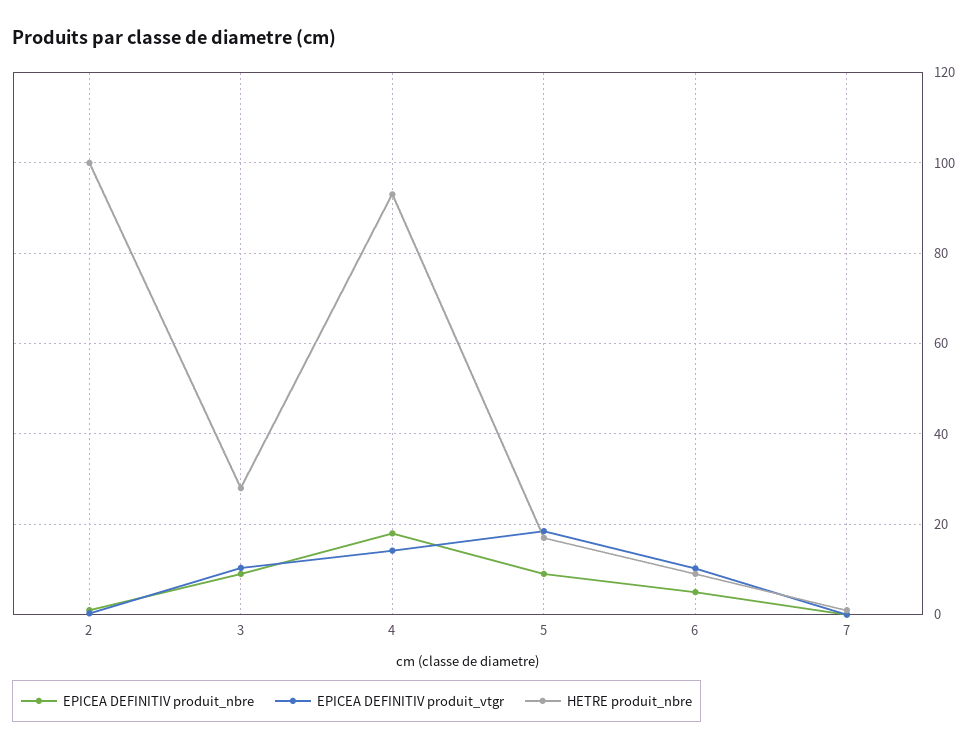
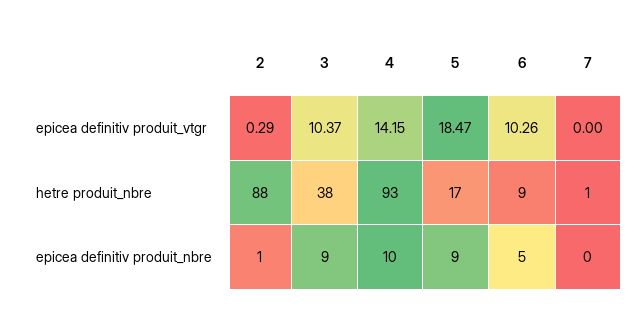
HETRE produit_nbre, 2: 100 -> 88
HETRE produit_nbre, 3: 28 -> 38
EPICEA DEFINITIV produit_nbre, 4: 18 -> 10

